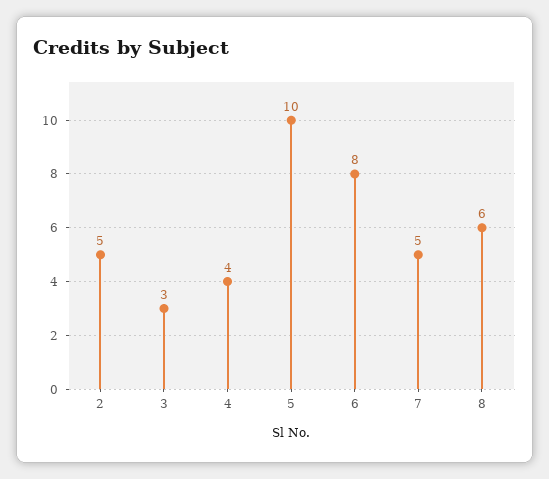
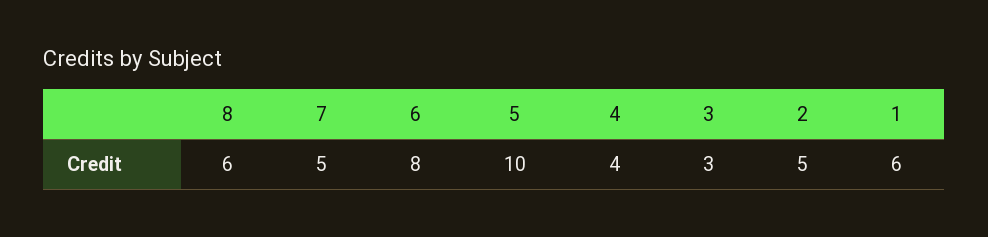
1: none -> 6

